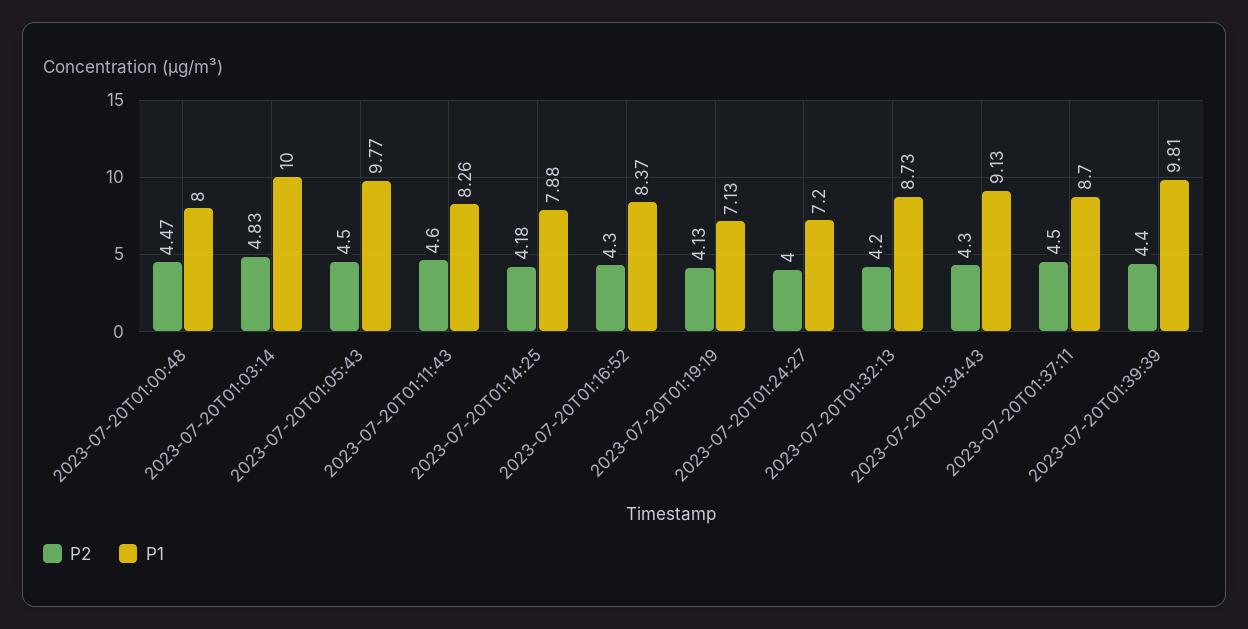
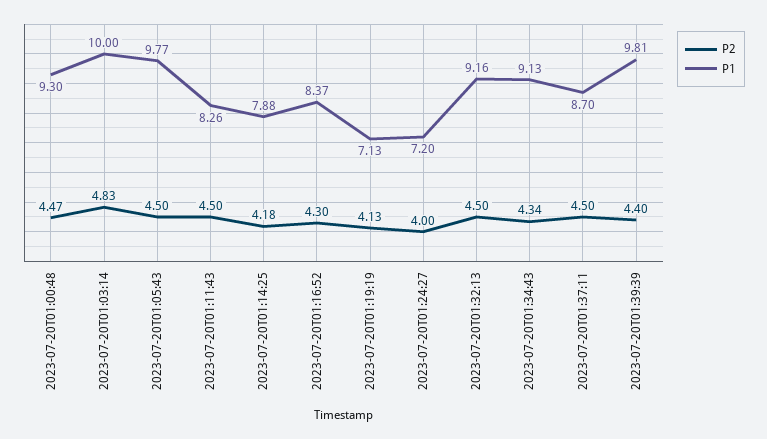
P1, 2023-07-20T01:00:48: 8 -> 9.3
P2, 2023-07-20T01:11:43: 4.6 -> 4.5
P2, 2023-07-20T01:32:13: 4.2 -> 4.5
P1, 2023-07-20T01:32:13: 8.73 -> 9.16
P2, 2023-07-20T01:34:43: 4.3 -> 4.34

